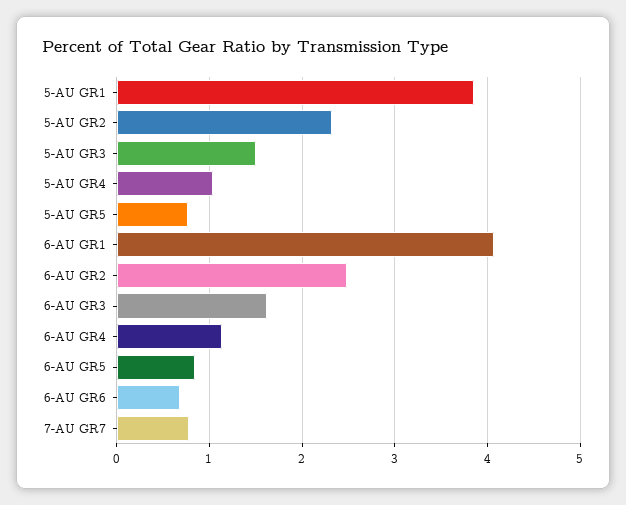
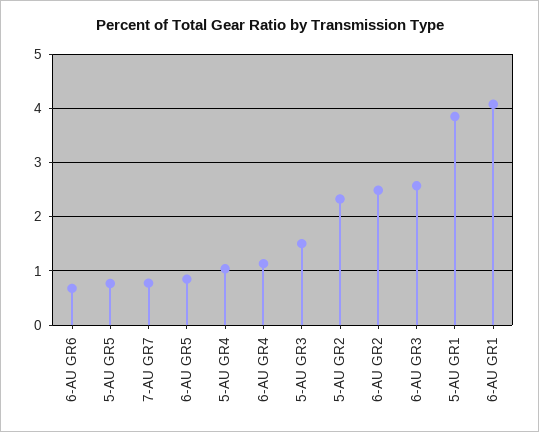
6-AU GR3: 1.6 -> 2.6

